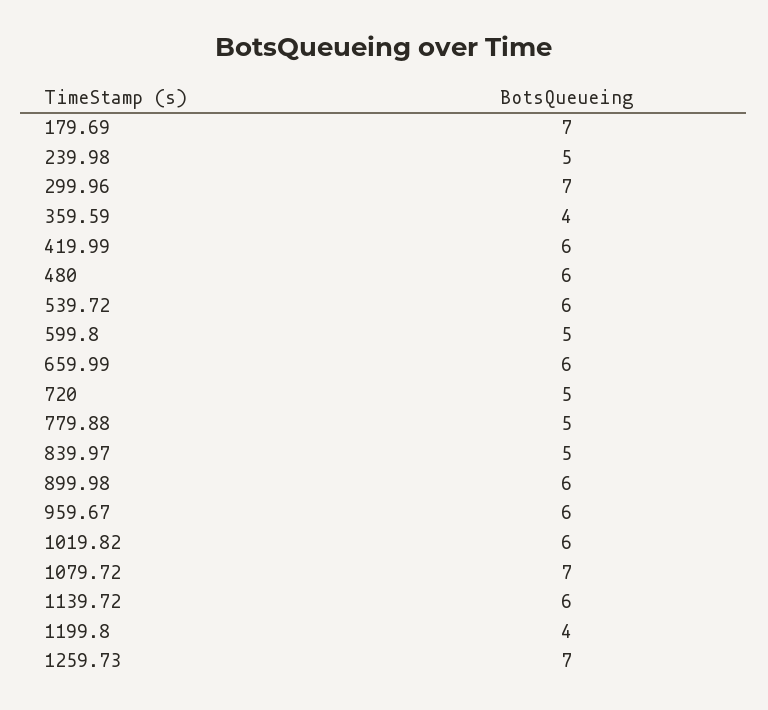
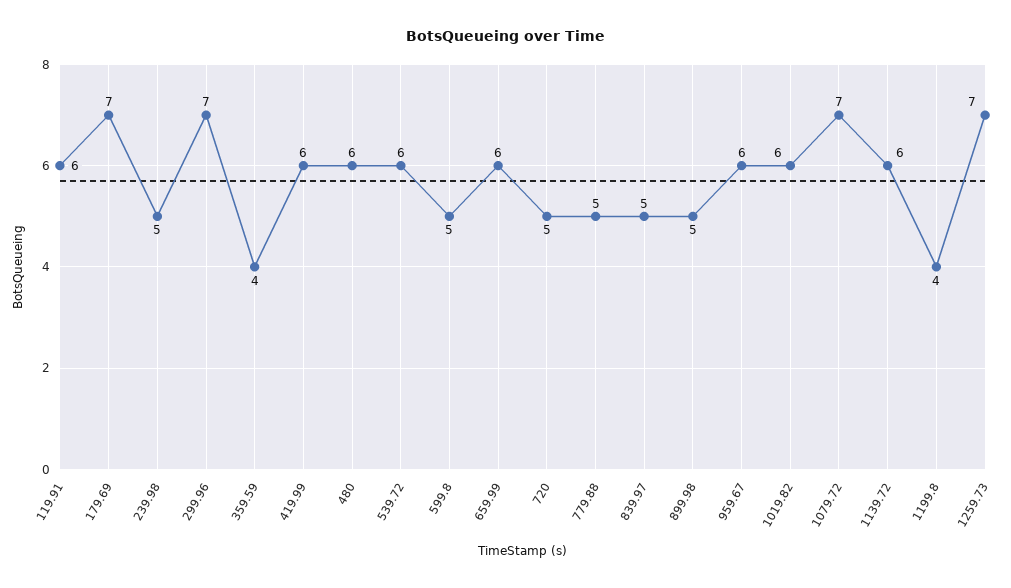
899.98: 6 -> 5
119.91: none -> 6

